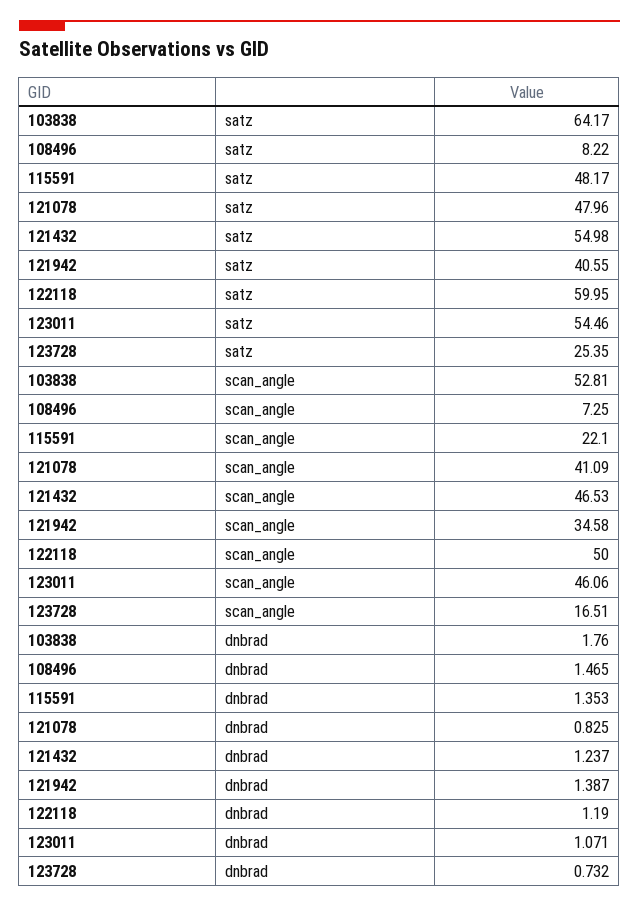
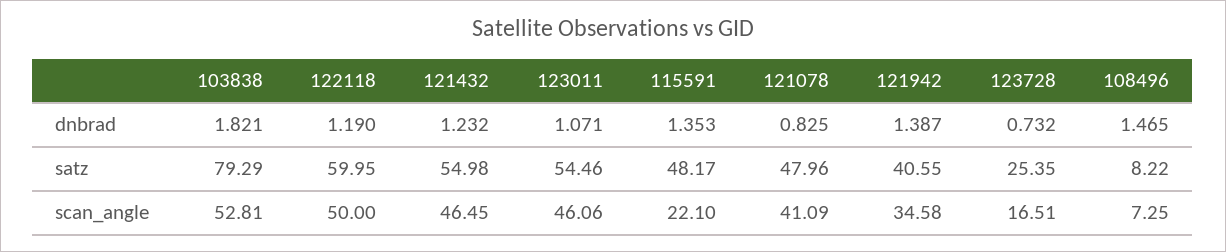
103838, satz: 64.17 -> 79.29
121432, scan_angle: 46.53 -> 46.45
103838, dnbrad: 1.76 -> 1.821
121432, dnbrad: 1.237 -> 1.232

